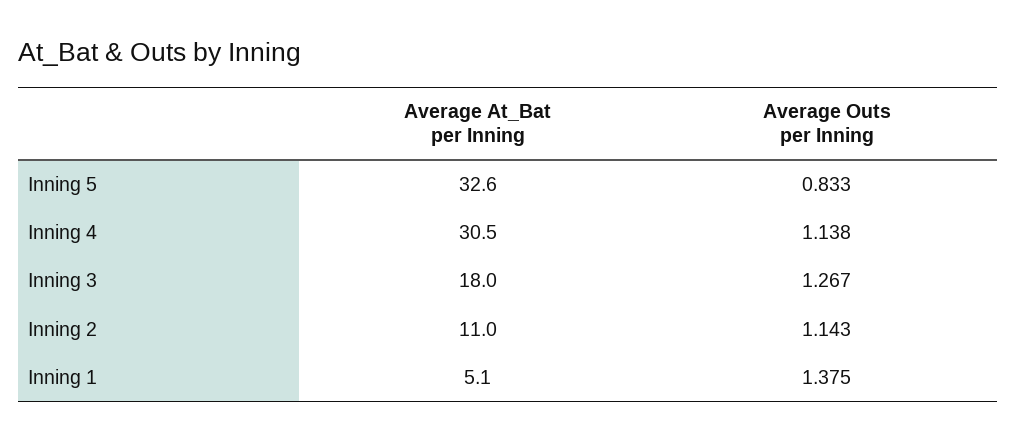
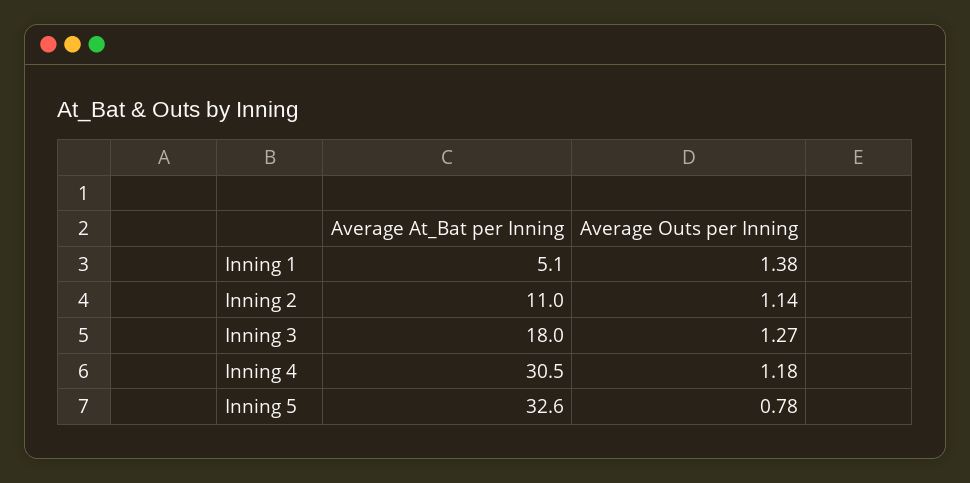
Average Outs per Inning, Inning 5: 0.833 -> 0.78
Average Outs per Inning, Inning 4: 1.138 -> 1.18

